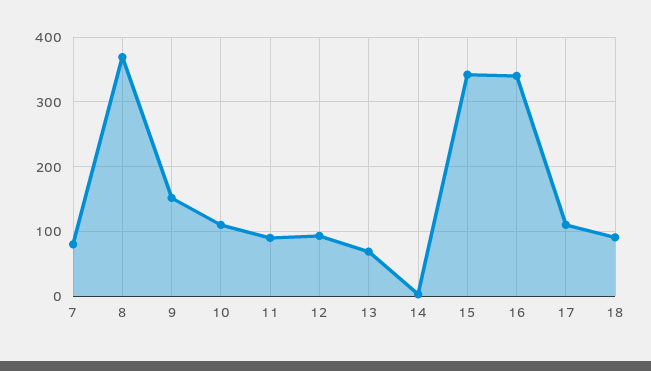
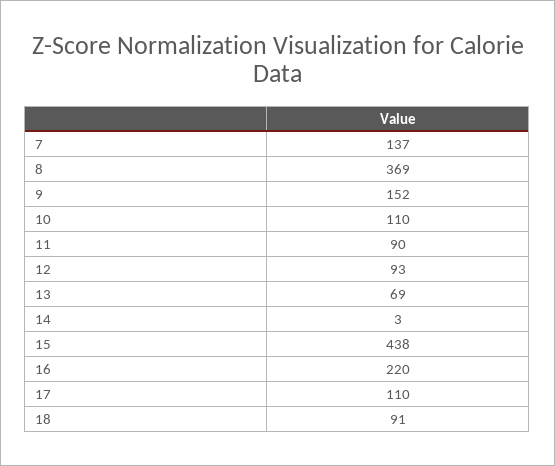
7: 80 -> 137
15: 340 -> 438
16: 340 -> 220

